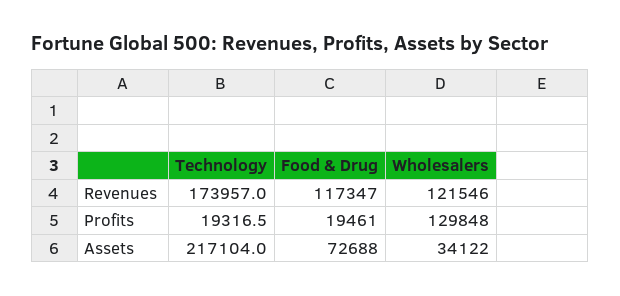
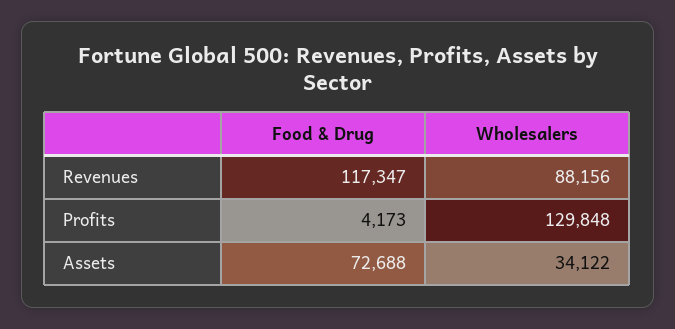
Technology, Revenues: 173957 -> none
Wholesalers, Revenues: 121546 -> 88156
Technology, Profits: 19316.5 -> none
Food & Drug, Profits: 19461 -> 4173
Technology, Assets: 217104 -> none

